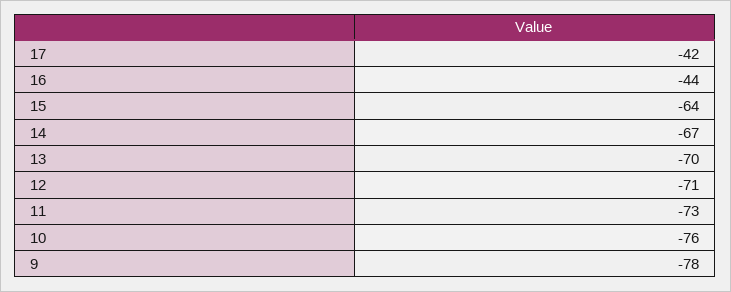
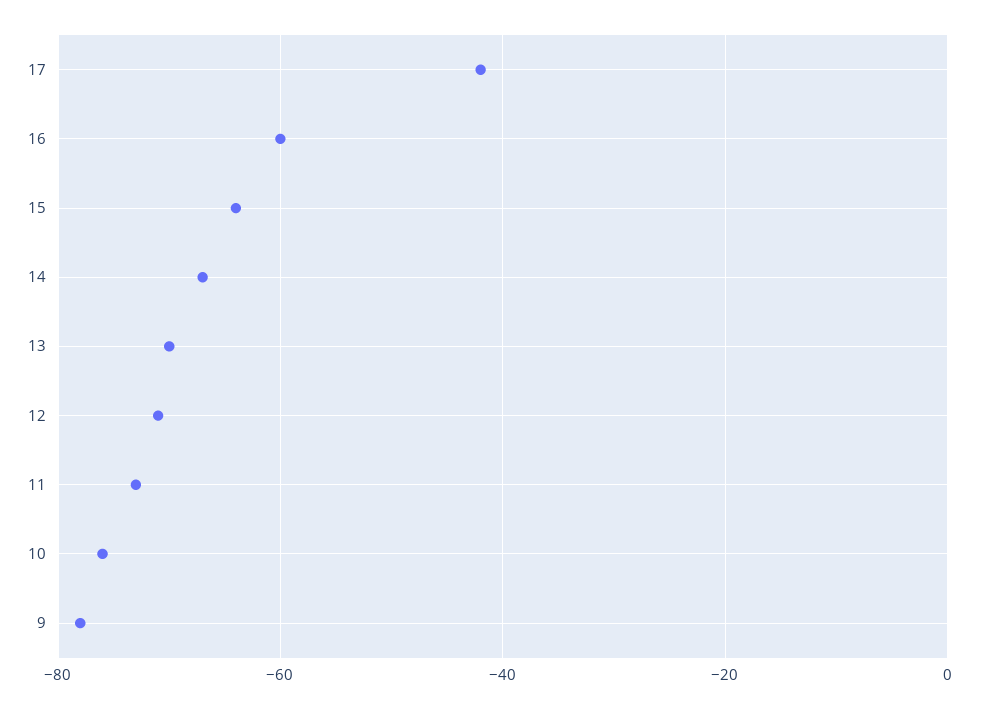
16: -44 -> -60

